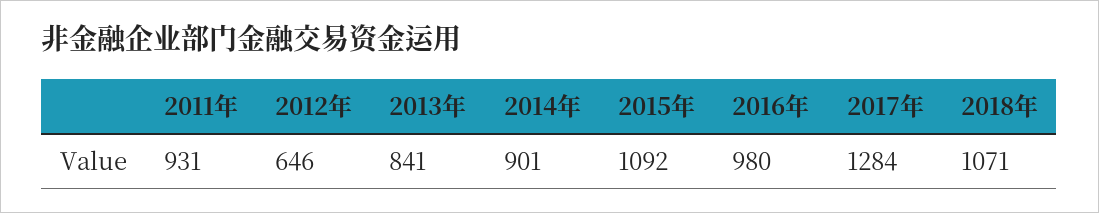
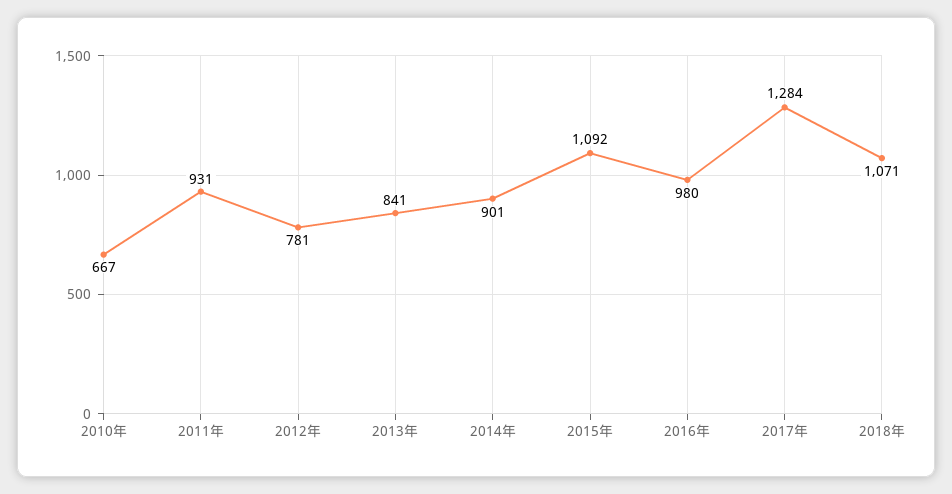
2012年: 646 -> 781
2010年: none -> 667

